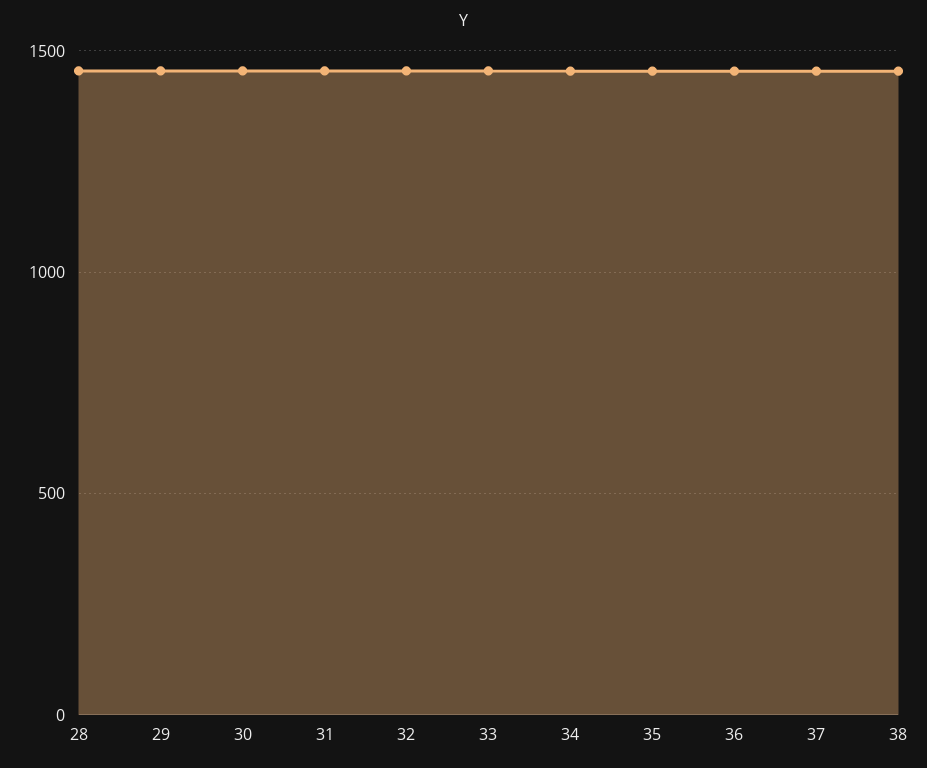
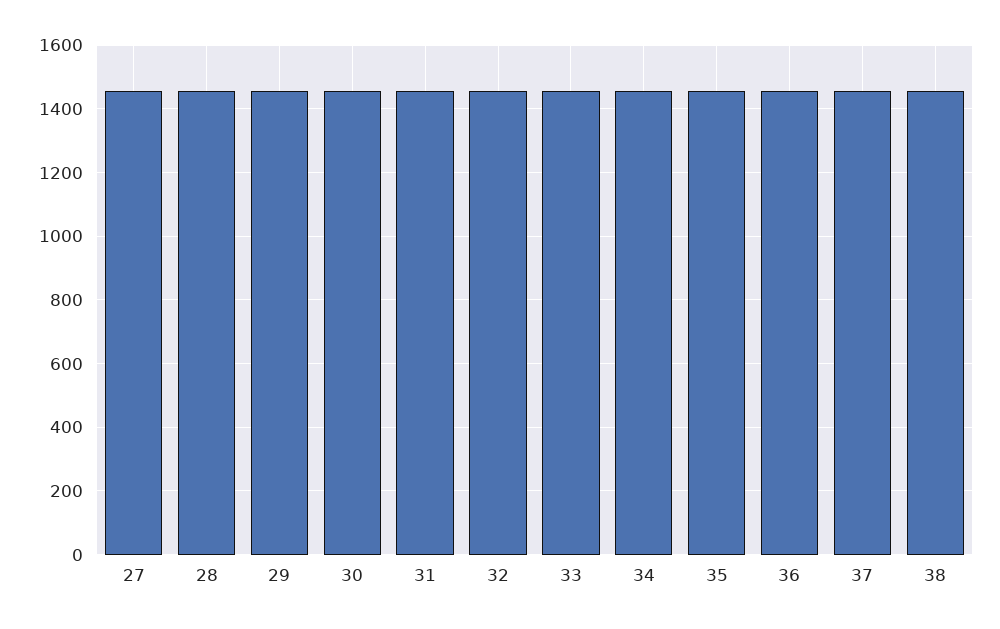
27: none -> 1460

